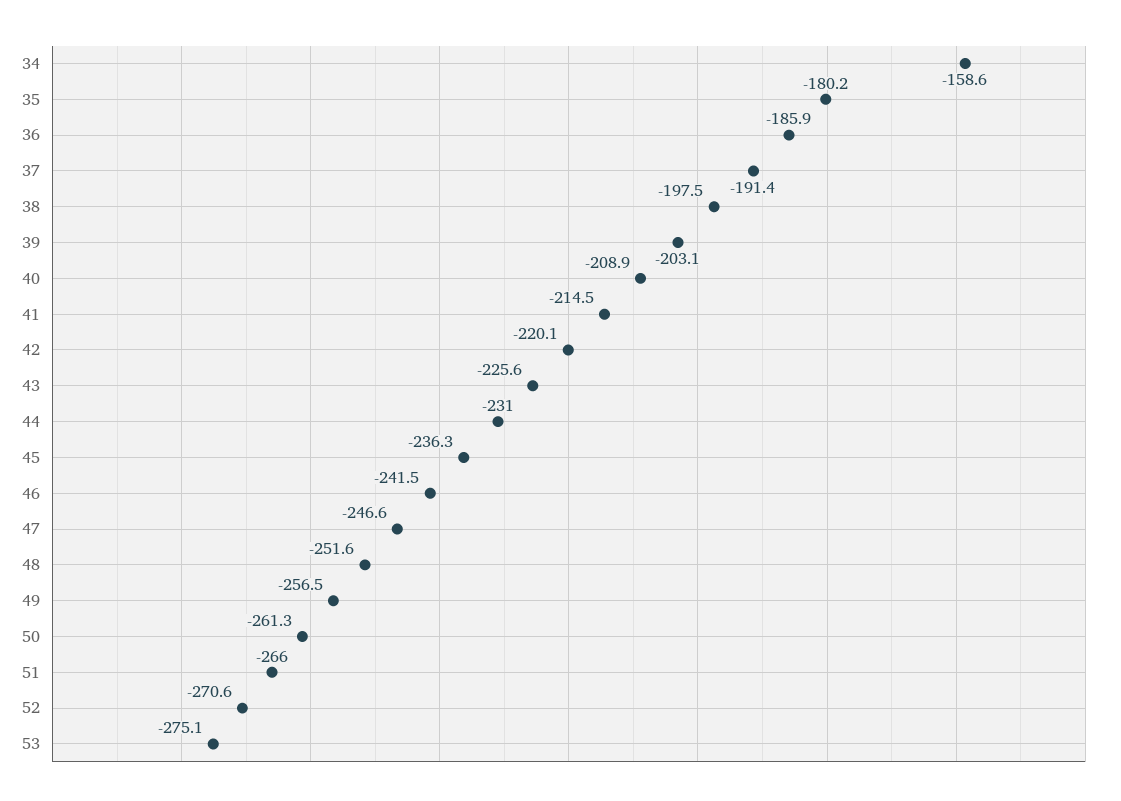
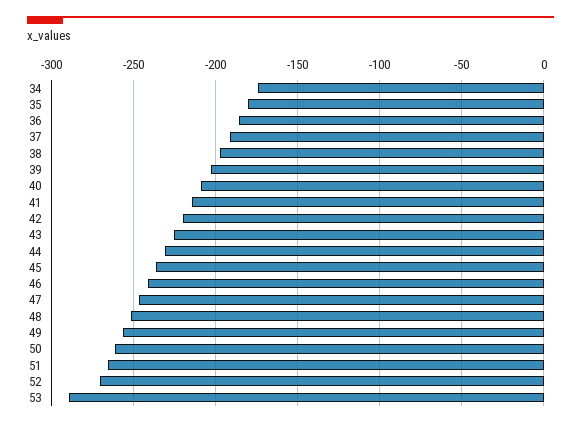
34: -158.6 -> -175
53: -275.1 -> -290

